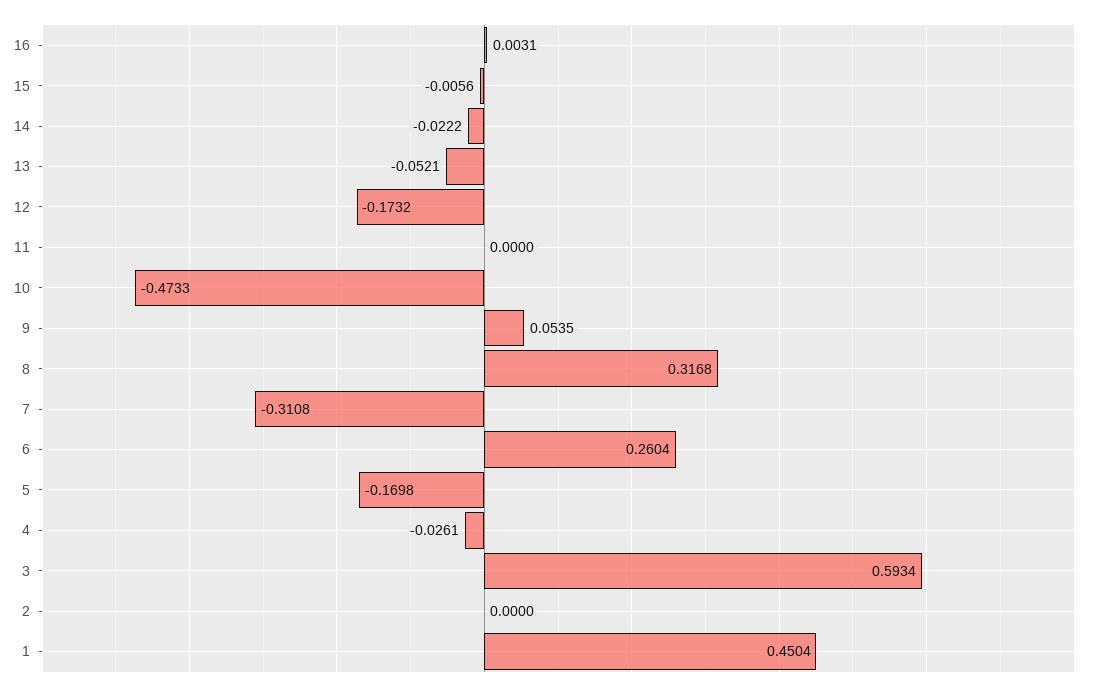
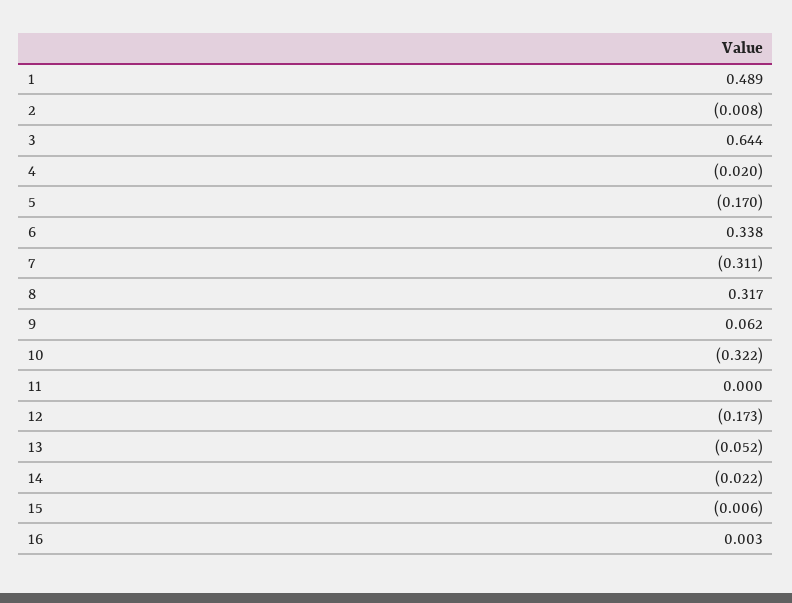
10: -0.4733 -> -0.322
9: 0.0535 -> 0.062
6: 0.2604 -> 0.338
4: -0.0261 -> -0.02
3: 0.5934 -> 0.644
2: 0 -> -0.008
1: 0.4504 -> 0.489

